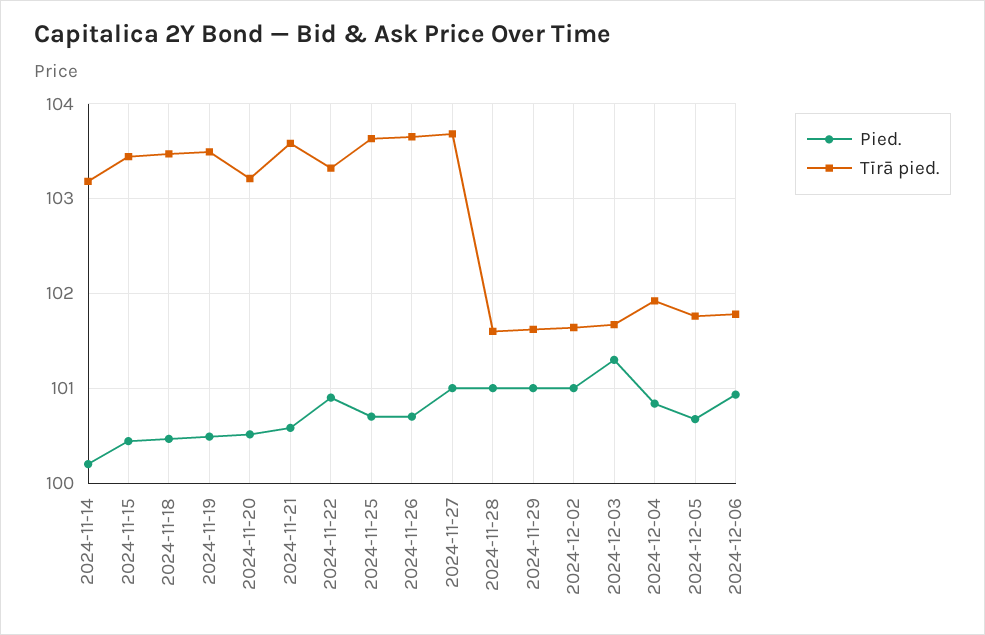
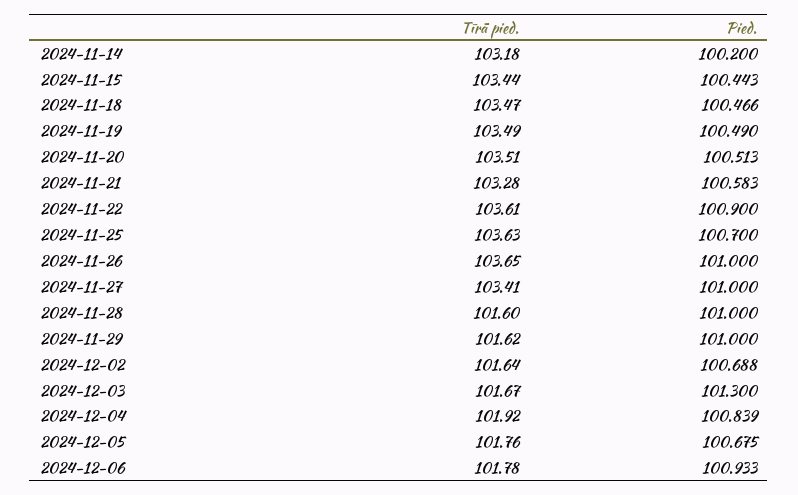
Tīrā pied., 2024-11-20: 103.2 -> 103.51
Tīrā pied., 2024-11-21: 103.6 -> 103.28
Tīrā pied., 2024-11-22: 103.3 -> 103.61
Pied., 2024-11-26: 100.7 -> 101
Tīrā pied., 2024-11-27: 103.7 -> 103.41
Pied., 2024-12-02: 101 -> 100.688

